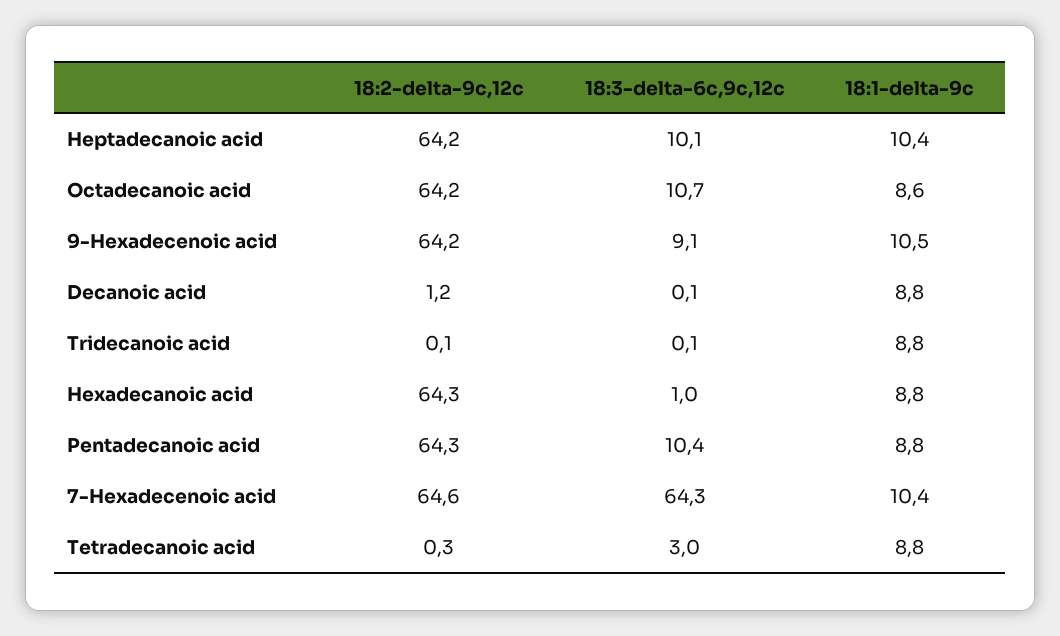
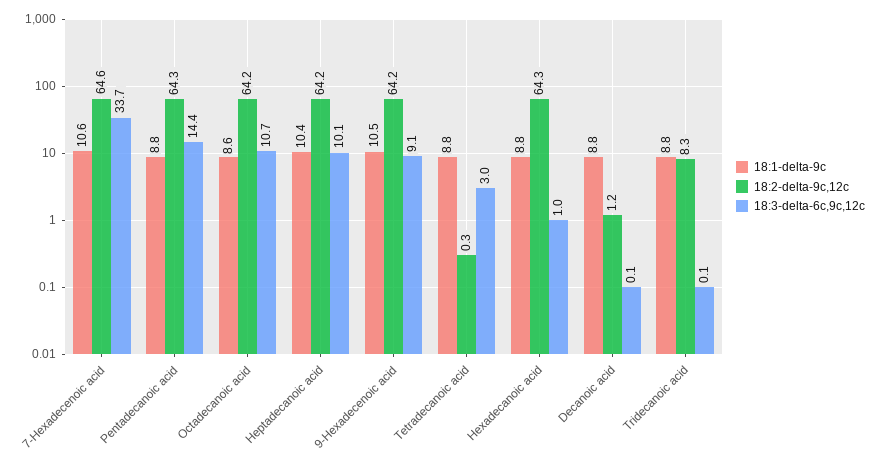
18:2-delta-9c,12c, Tridecanoic acid: 0.1 -> 8.3
18:3-delta-6c,9c,12c, Pentadecanoic acid: 10.4 -> 14.4
18:3-delta-6c,9c,12c, 7-Hexadecenoic acid: 64.3 -> 33.7
18:1-delta-9c, 7-Hexadecenoic acid: 10.4 -> 10.6

